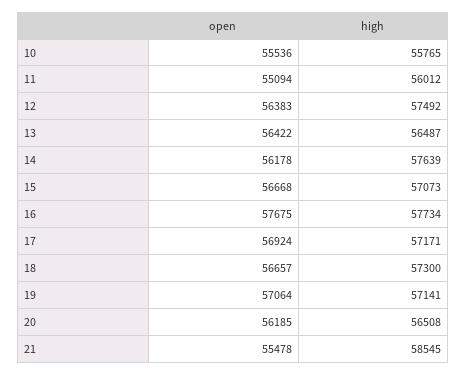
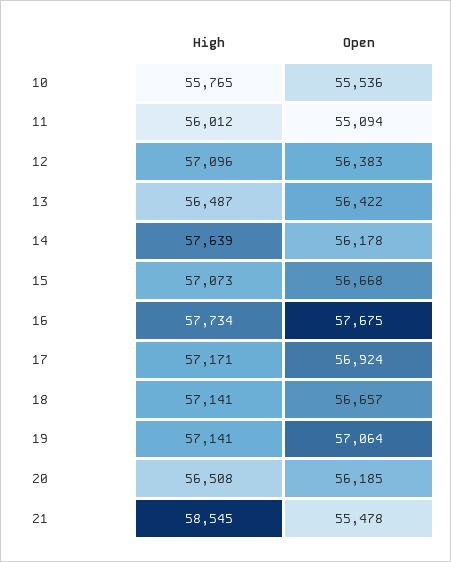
high, 12: 57492 -> 57096
high, 18: 57300 -> 57141

